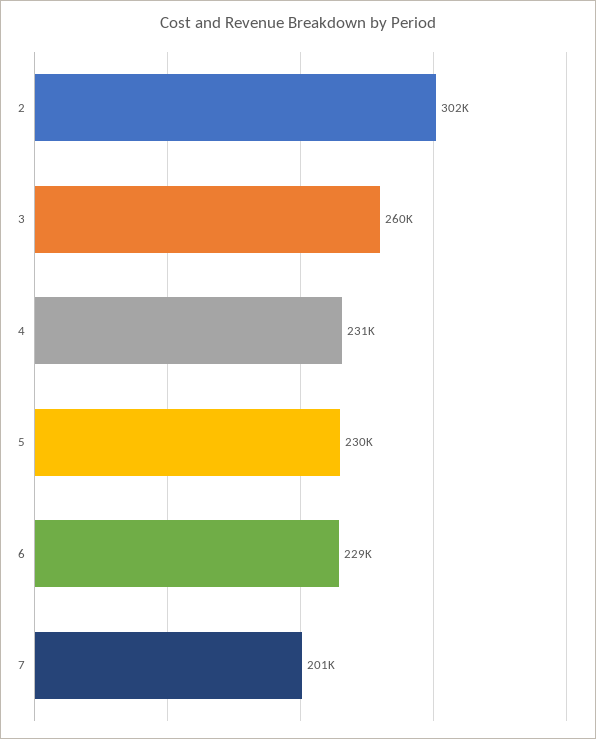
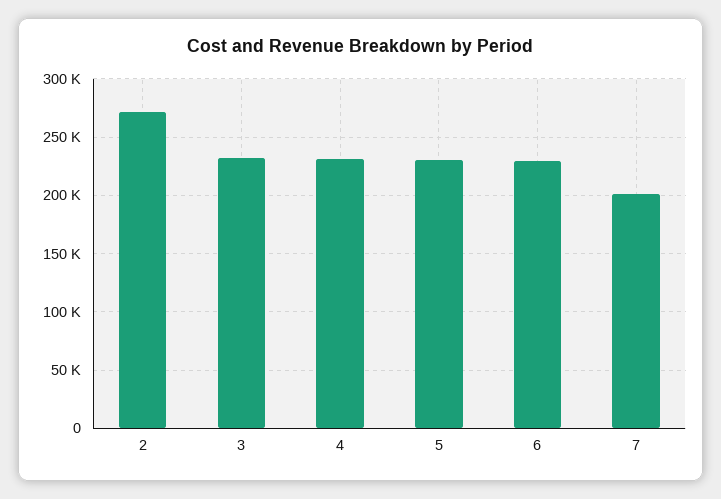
2: 302000 -> 270000
3: 260000 -> 230000

